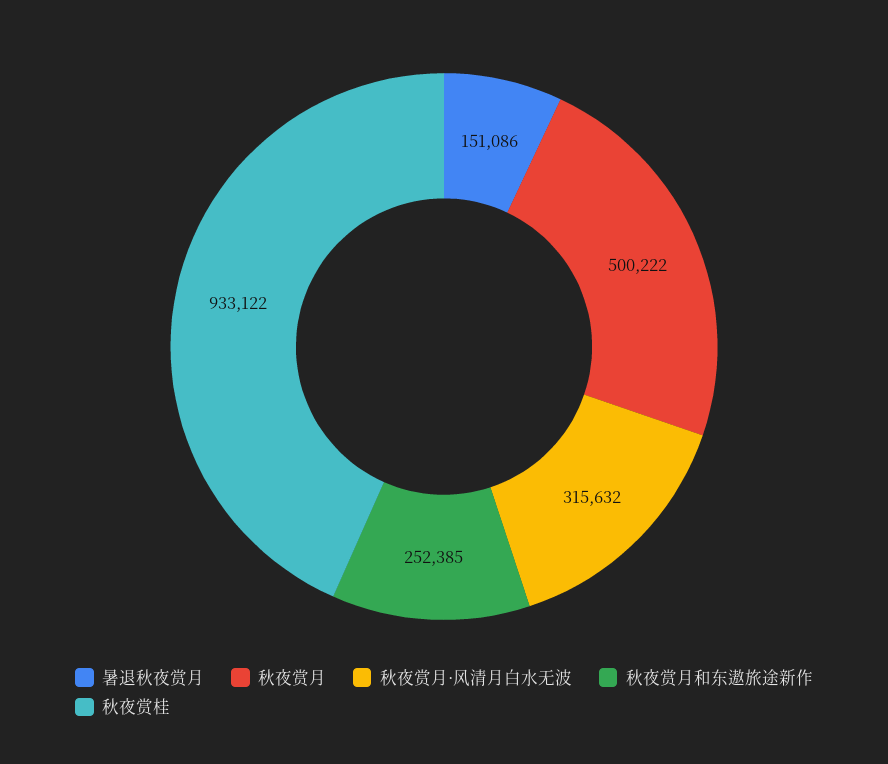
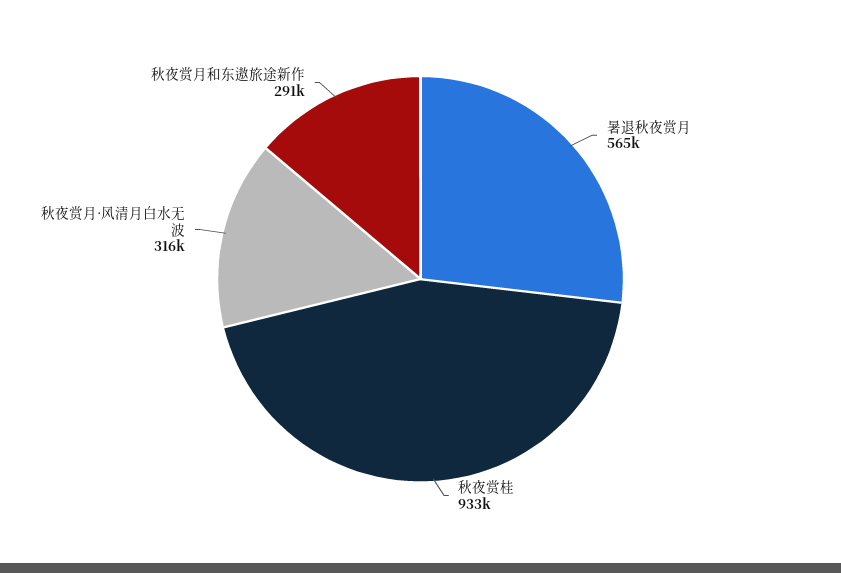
暑退秋夜赏月: 151086 -> 565000
秋夜赏月: 500222 -> none
秋夜赏月和东遨旅途新作: 252385 -> 291000

